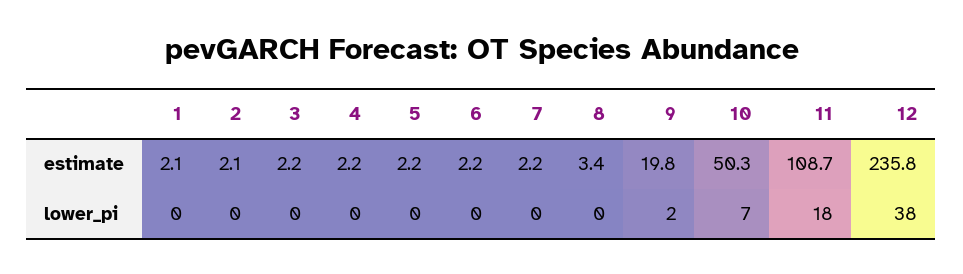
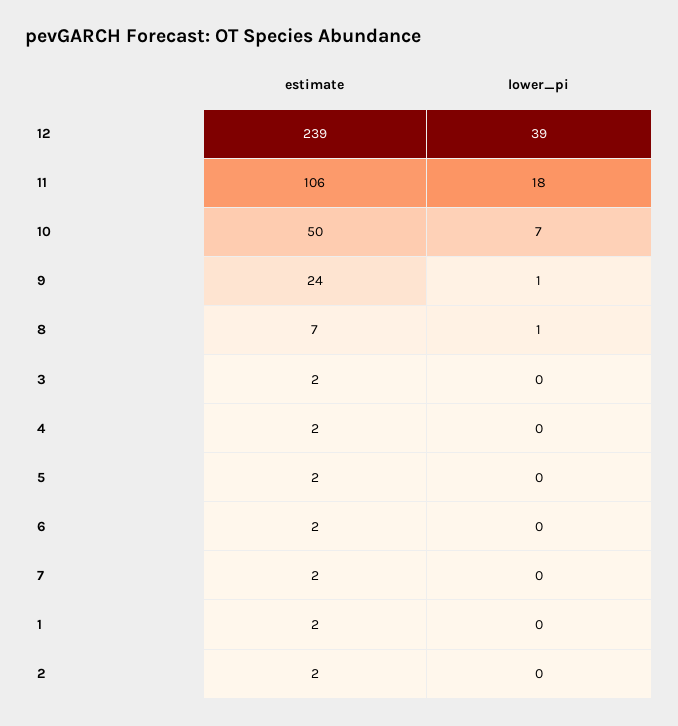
8, estimate: 3.4 -> 7
9, estimate: 19.8 -> 24
11, estimate: 108.7 -> 106
12, estimate: 235.8 -> 239
8, lower_pi: 0 -> 1
9, lower_pi: 2 -> 1
12, lower_pi: 38 -> 39

